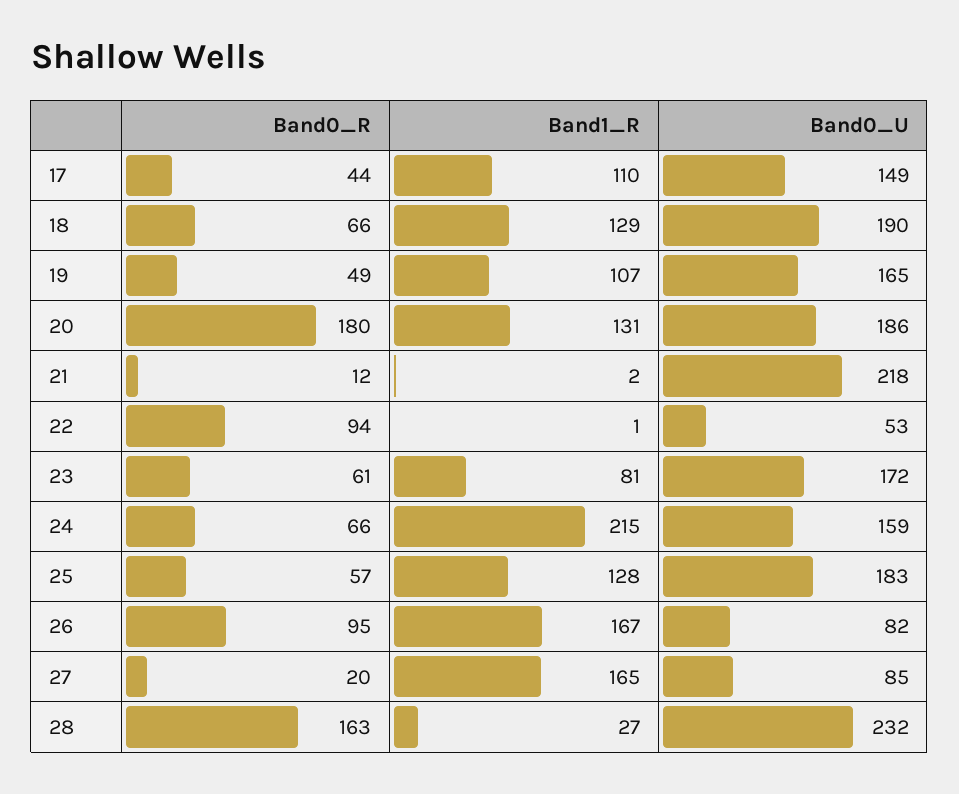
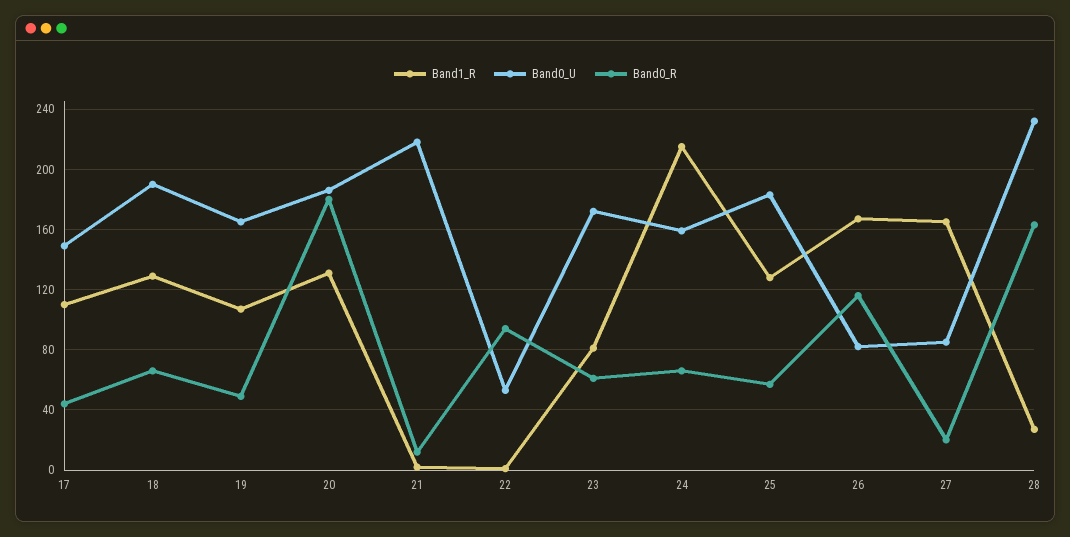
Band0_R, 26: 95 -> 115

